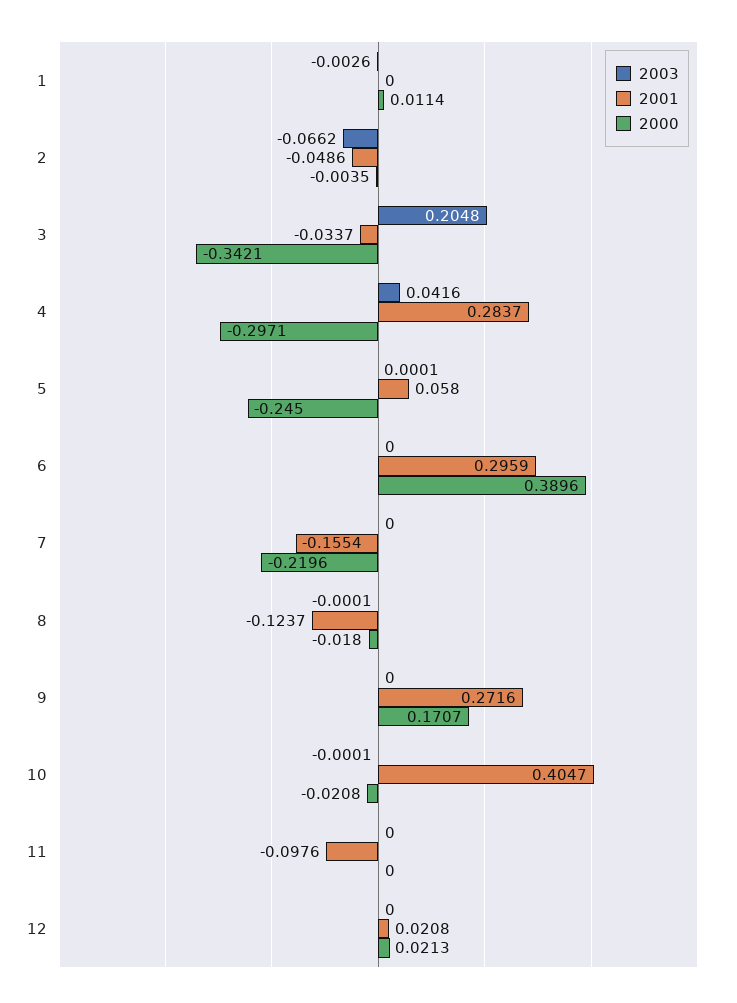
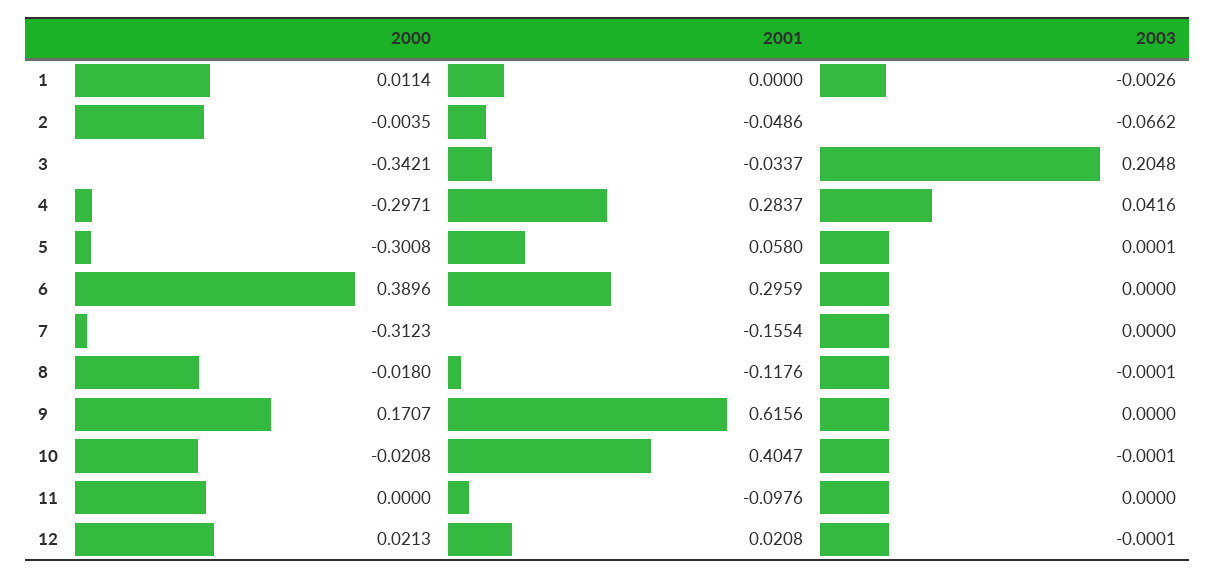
2000, 5: -0.245 -> -0.3008
2000, 7: -0.2196 -> -0.3123
2001, 8: -0.1237 -> -0.1176
2001, 9: 0.2716 -> 0.6156
2003, 12: 0 -> -0.0001

